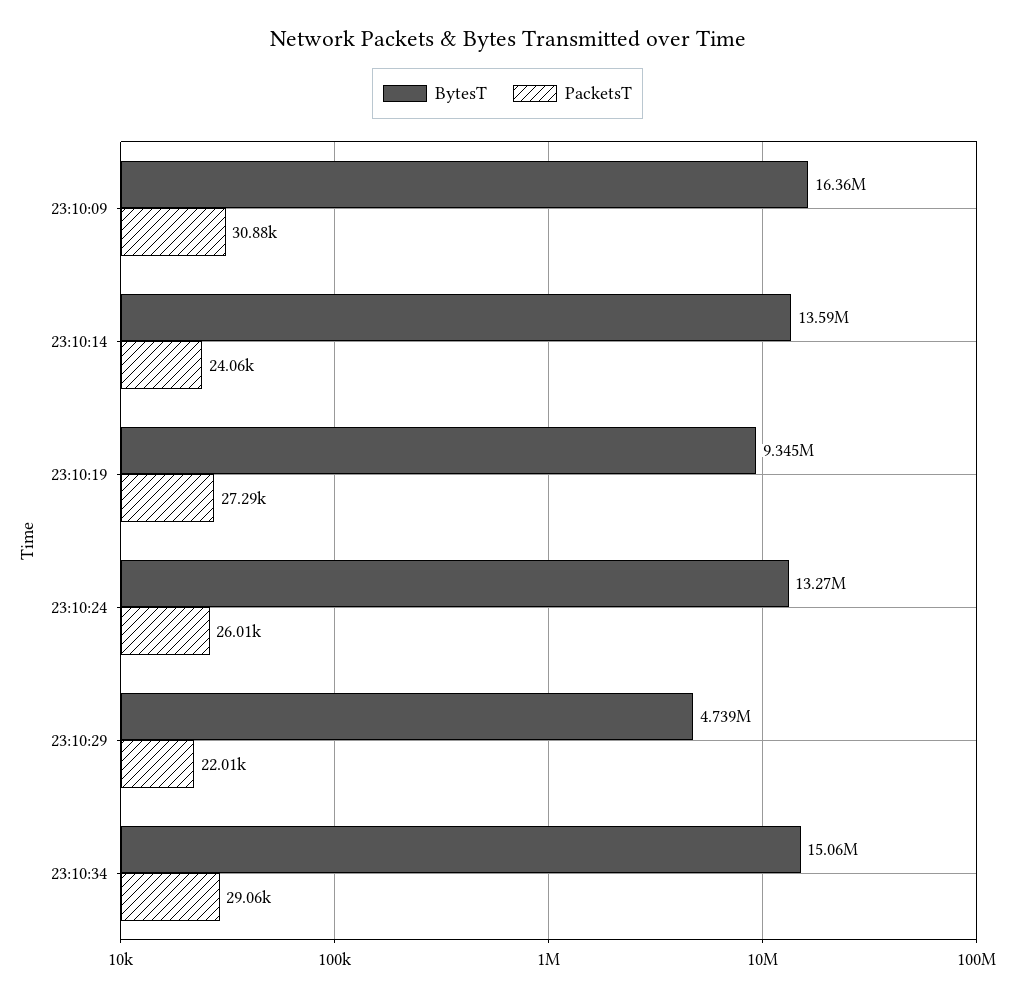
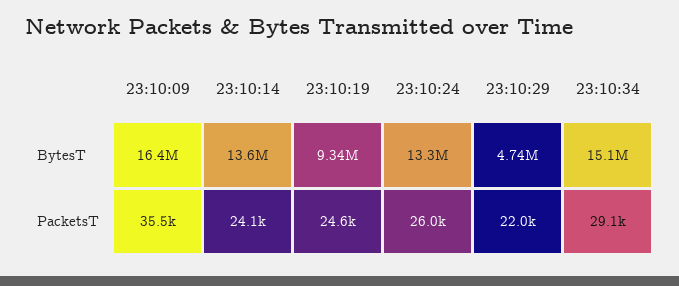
PacketsT, 23:10:09: 30880 -> 35500
PacketsT, 23:10:19: 27290 -> 24600

